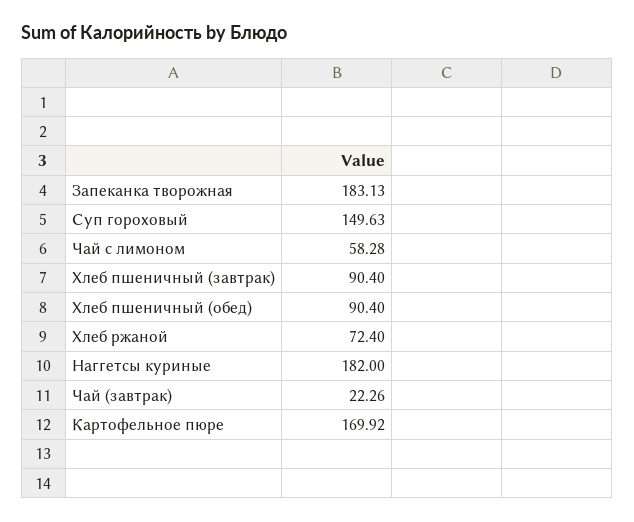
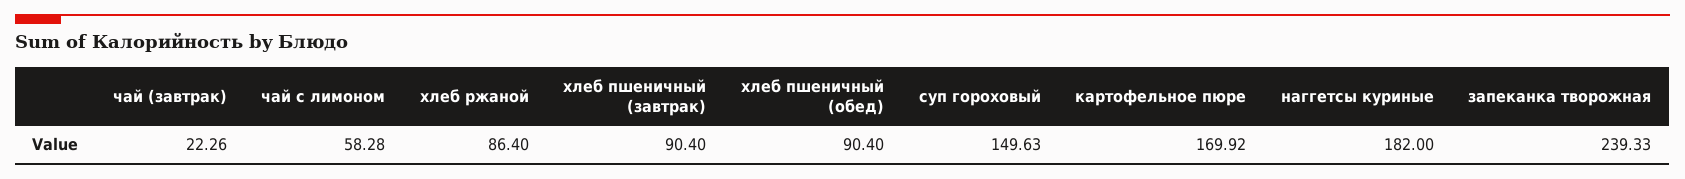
Запеканка творожная: 183.13 -> 239.33
Хлеб ржаной: 72.4 -> 86.4

